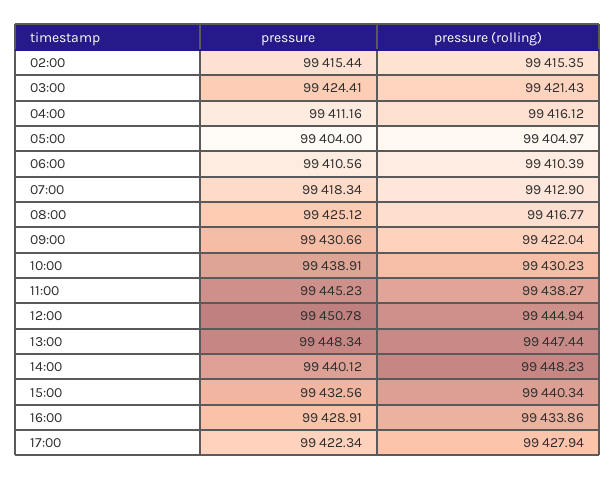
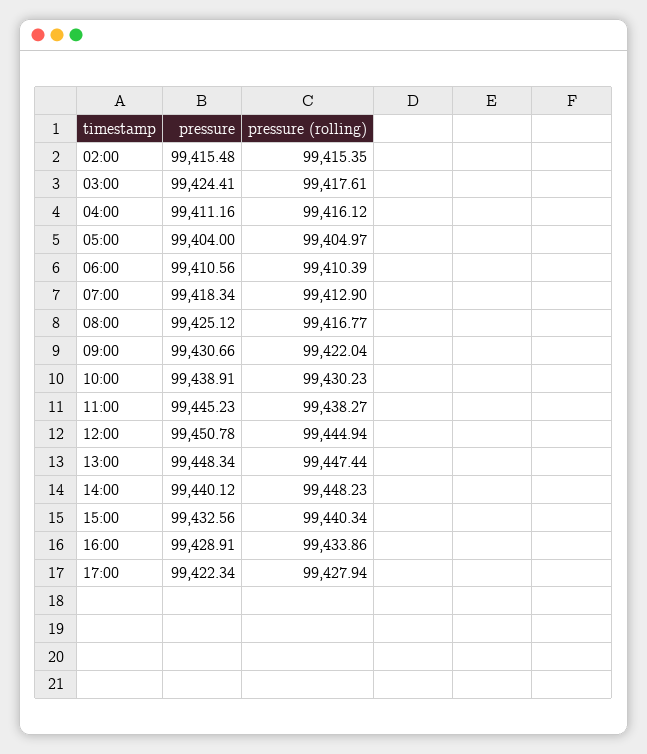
pressure, 02:00: 99415.44 -> 99415.48
pressure (rolling), 03:00: 99421.43 -> 99417.61

